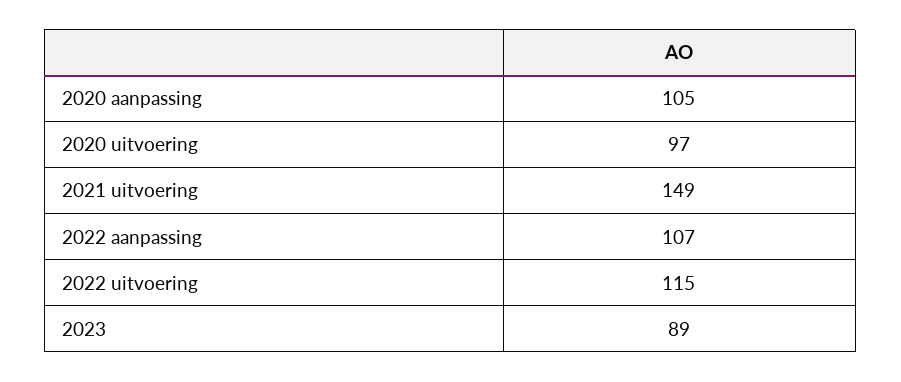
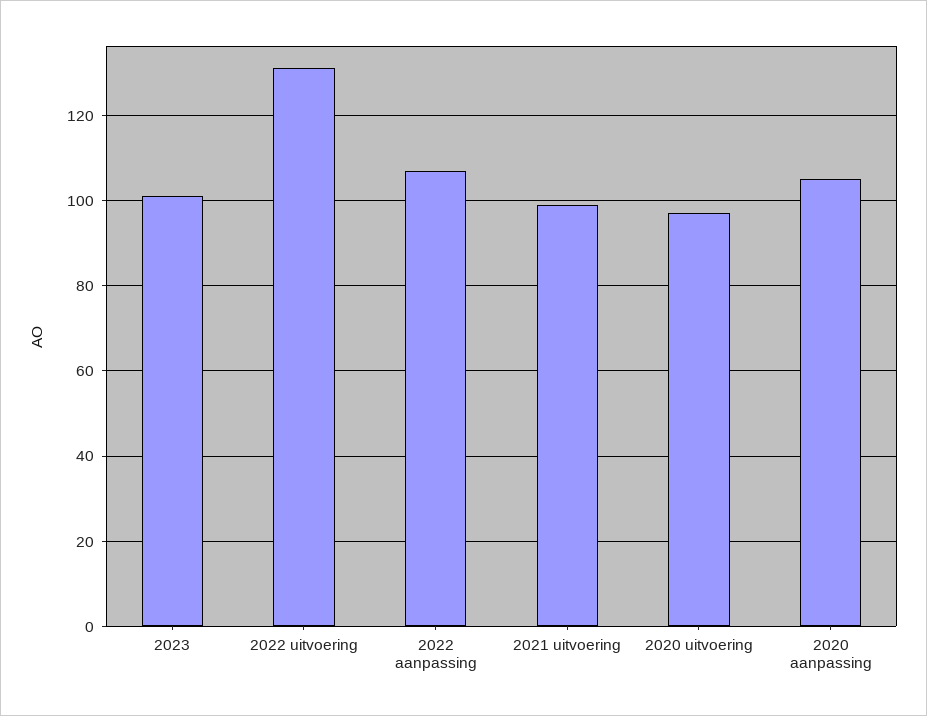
2021 uitvoering: 149 -> 100
2022 uitvoering: 115 -> 130
2023: 89 -> 100

